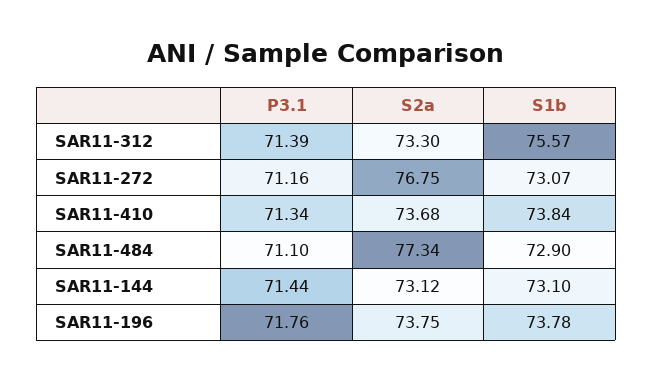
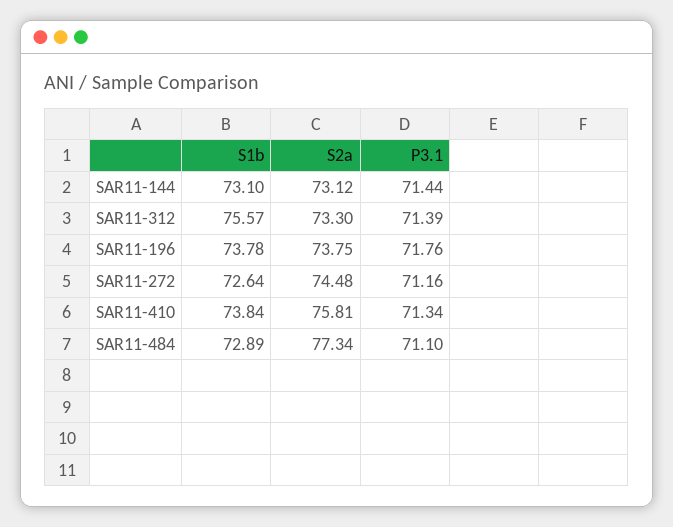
S2a, SAR11-272: 76.75 -> 74.48
S1b, SAR11-272: 73.07 -> 72.64
S2a, SAR11-410: 73.68 -> 75.81
S1b, SAR11-484: 72.9 -> 72.89

